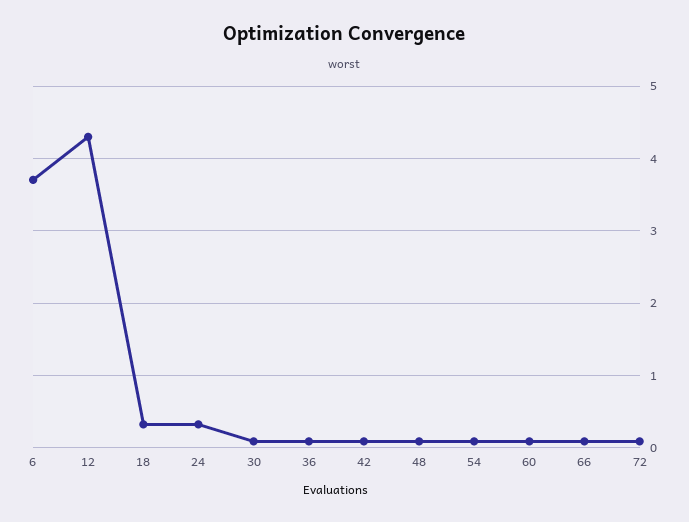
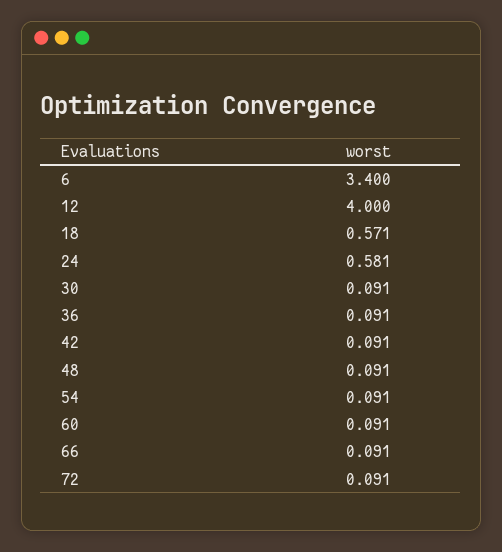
6: 3.7 -> 3.4
12: 4.3 -> 4
18: 0.3 -> 0.571
24: 0.3 -> 0.581

